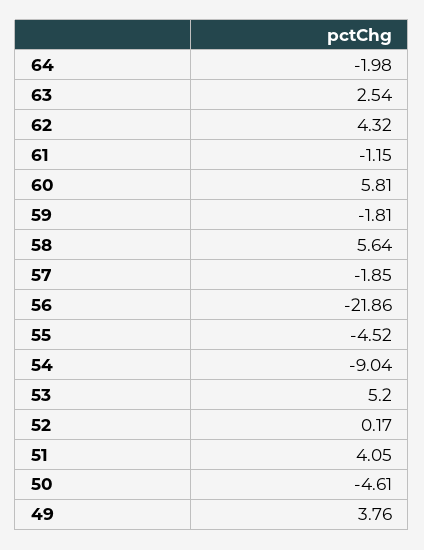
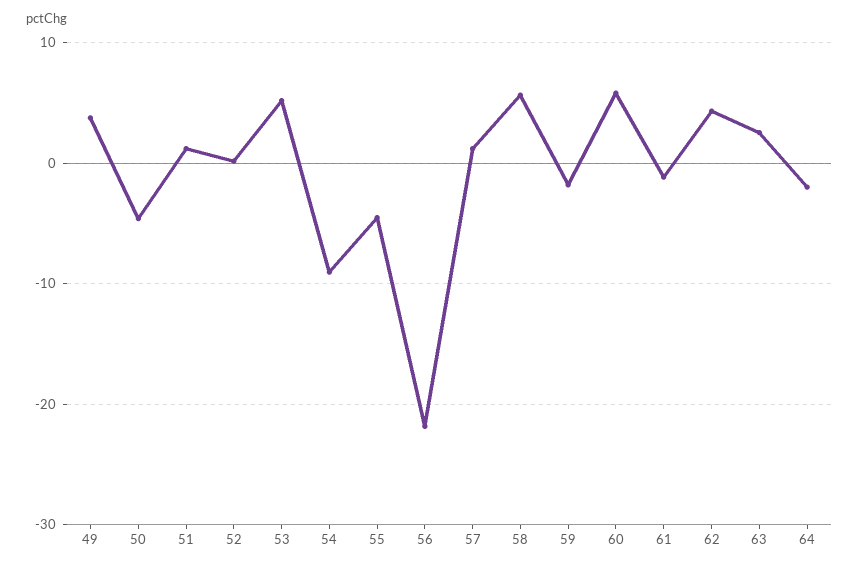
57: -1.85 -> 1
51: 4.05 -> 1

